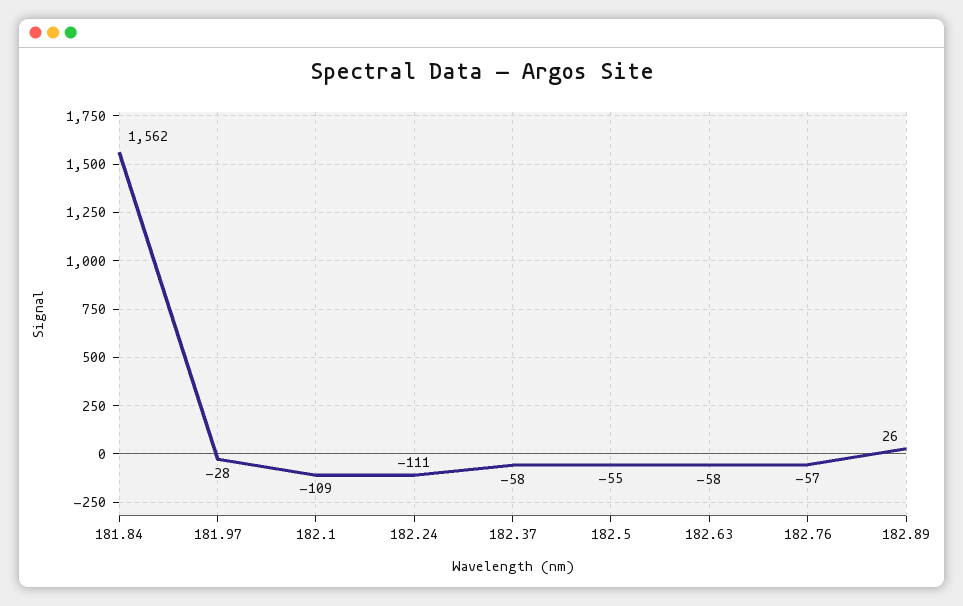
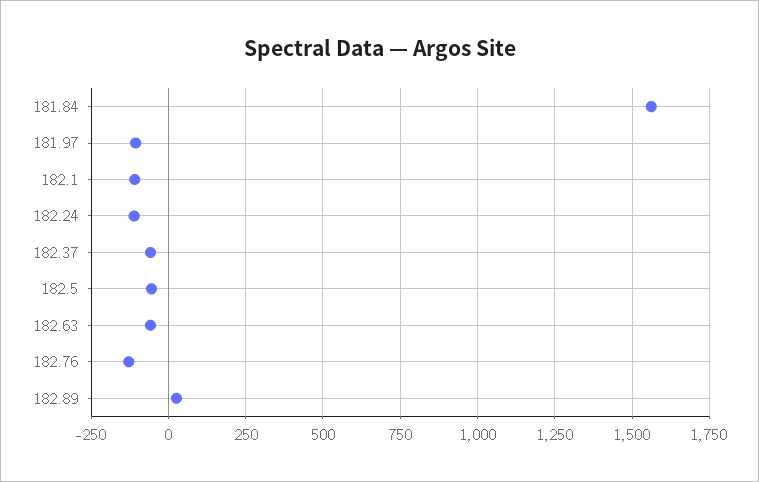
181.97: -28 -> -100
182.76: -57 -> -125

